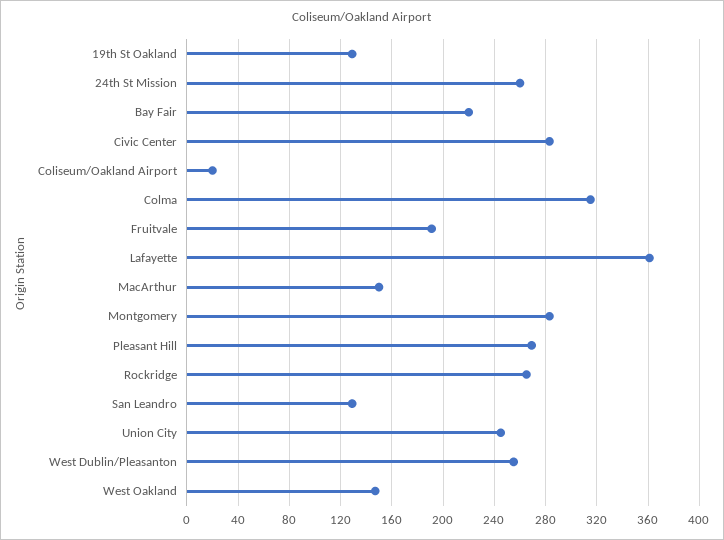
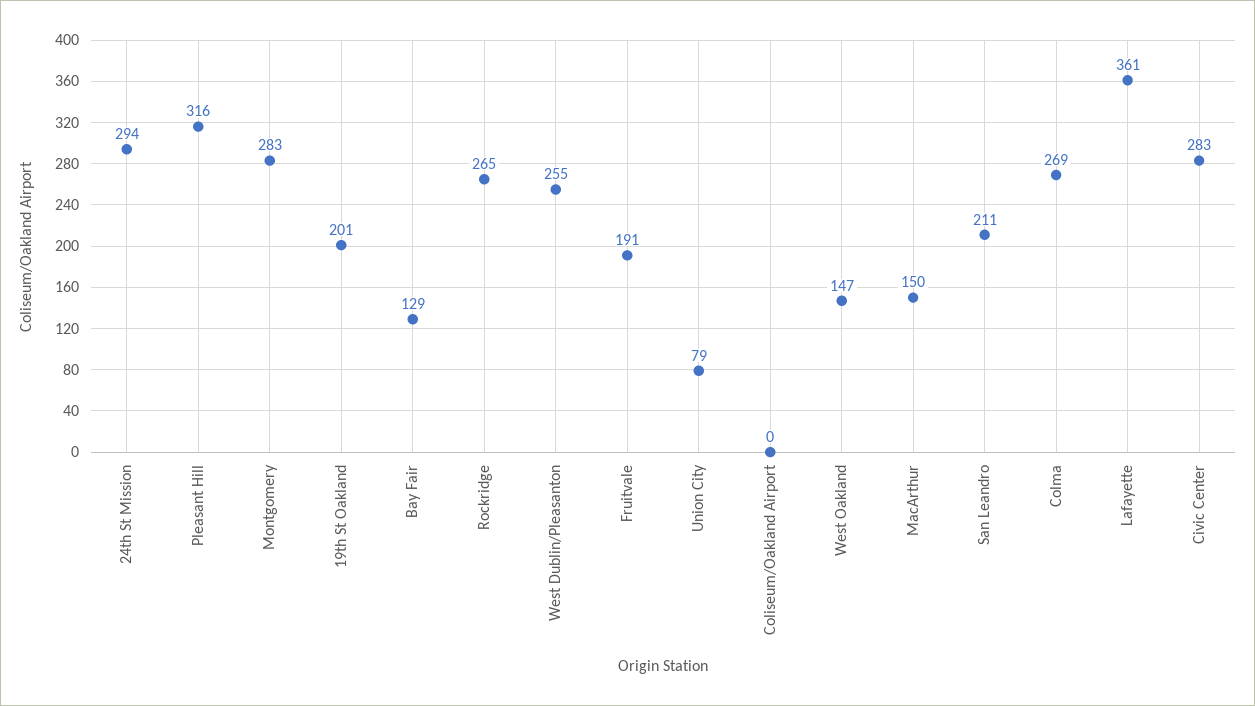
19th St Oakland: 130 -> 201
24th St Mission: 260 -> 294
Bay Fair: 220 -> 129
Coliseum/Oakland Airport: 20 -> 0
Colma: 315 -> 269
Pleasant Hill: 270 -> 316
San Leandro: 130 -> 211
Union City: 245 -> 79

